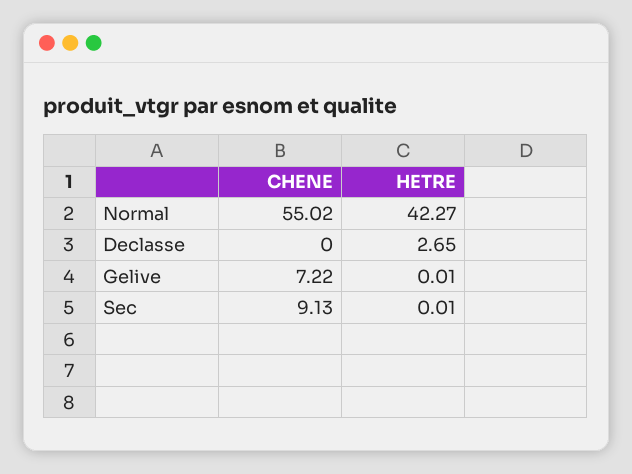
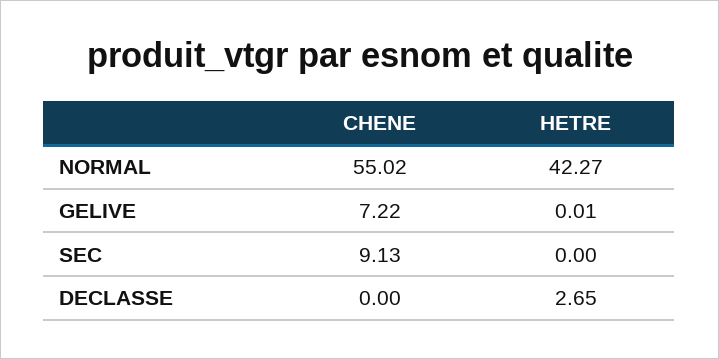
HETRE, Sec: 0.01 -> 0

